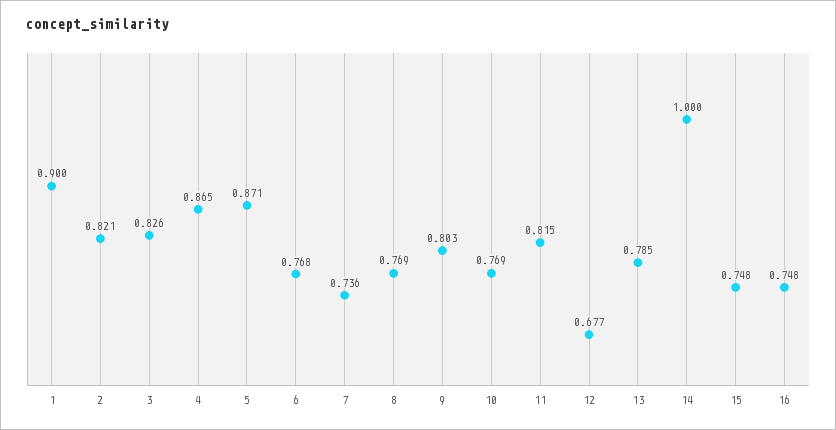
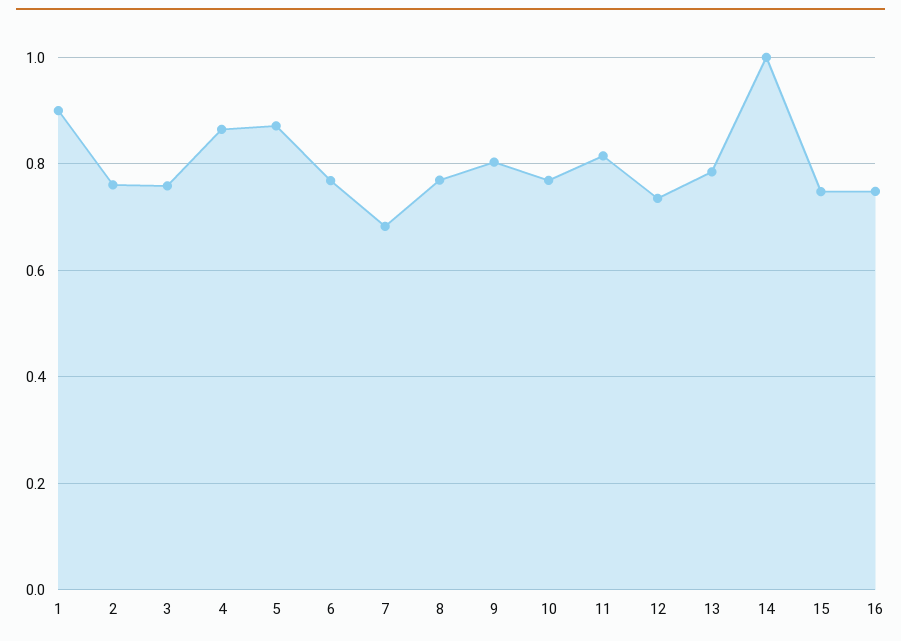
2: 0.821 -> 0.76
3: 0.826 -> 0.76
7: 0.736 -> 0.68
12: 0.677 -> 0.74

